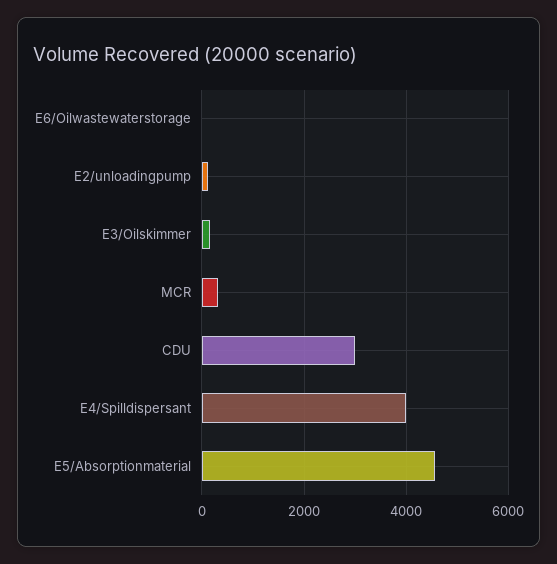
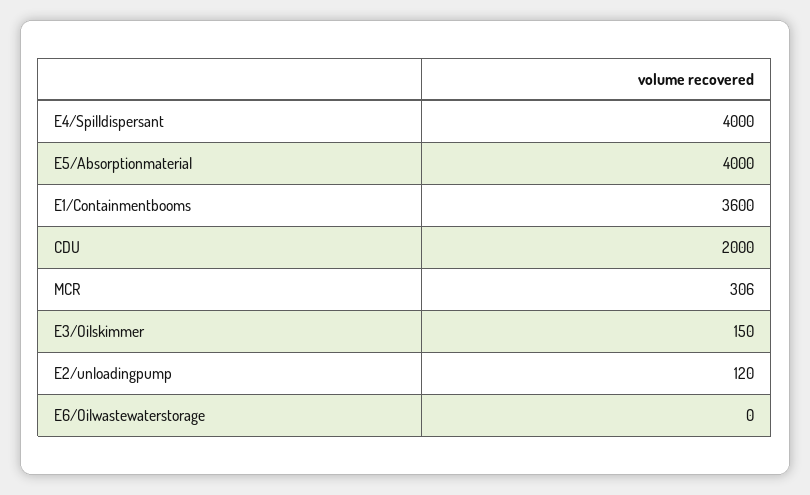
CDU: 3000 -> 2000
E5/Absorptionmaterial: 4600 -> 4000
E1/Containmentbooms: none -> 3600

